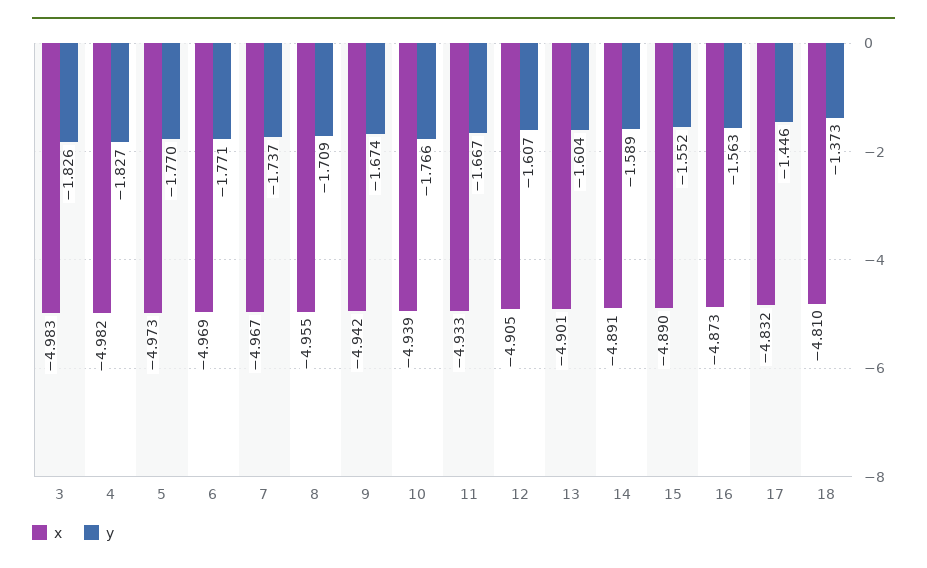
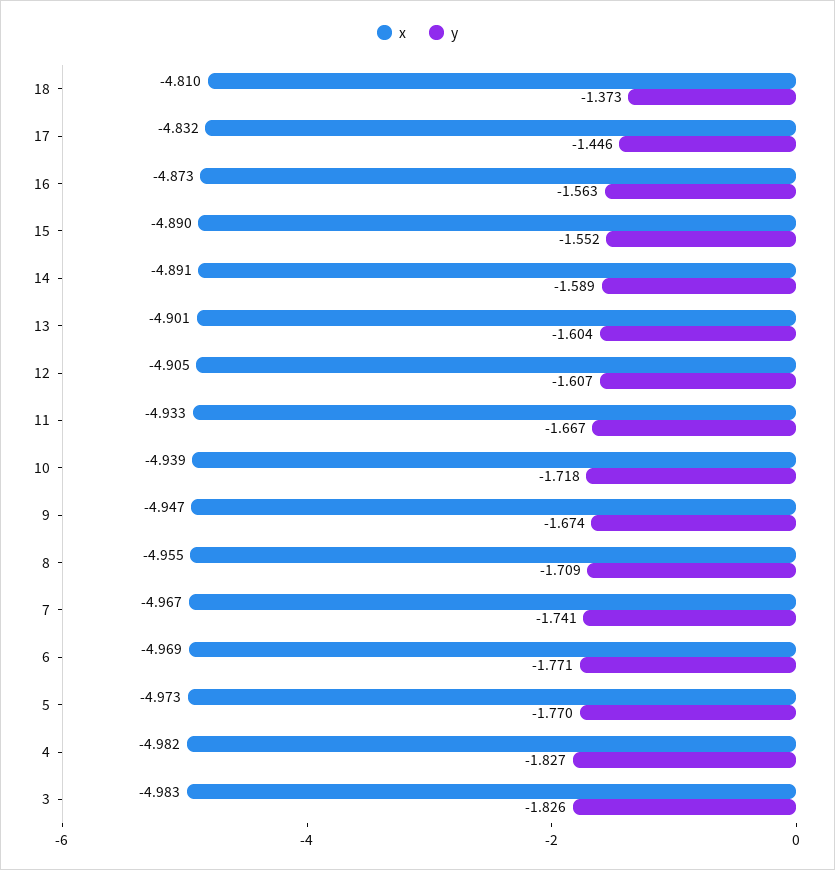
y, 7: -1.737 -> -1.741
x, 9: -4.942 -> -4.947
y, 10: -1.766 -> -1.718

